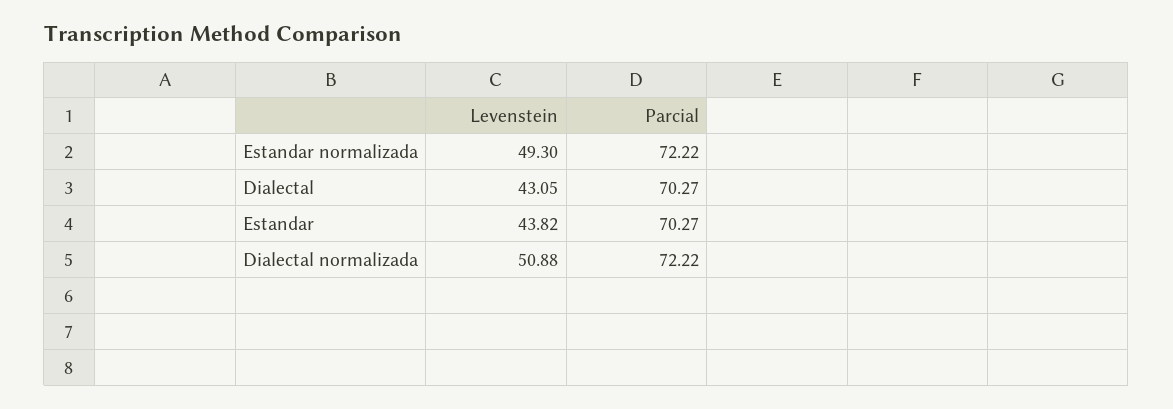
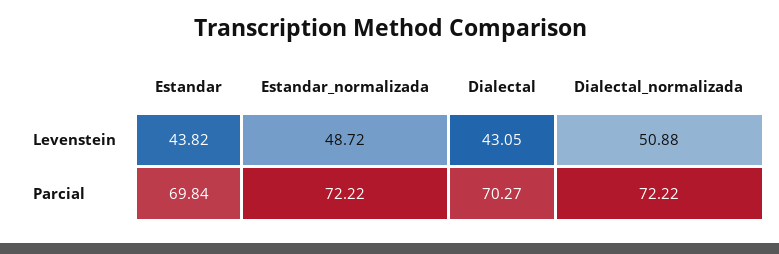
Levenstein, Estandar normalizada: 49.3 -> 48.72
Parcial, Estandar: 70.27 -> 69.84

